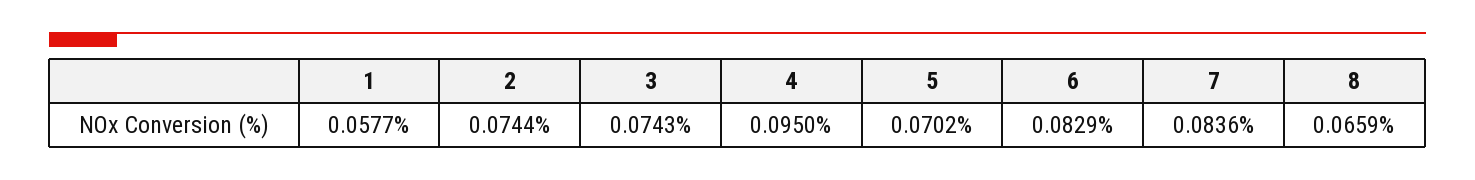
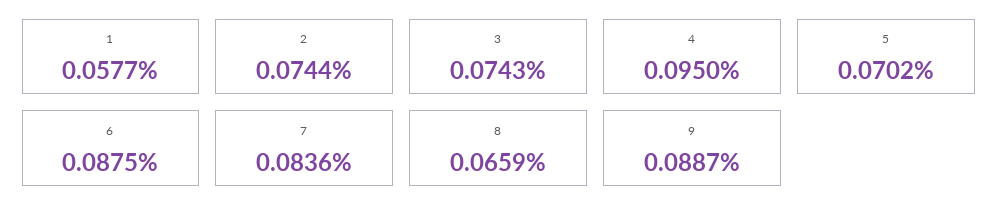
6: 0.0829 -> 0.0875
9: none -> 0.0887

